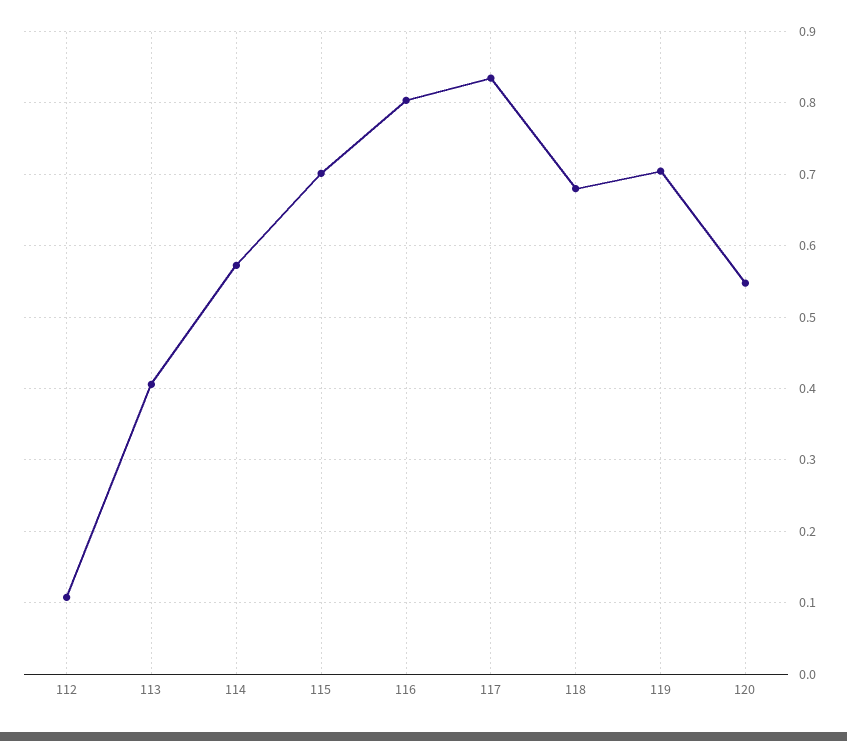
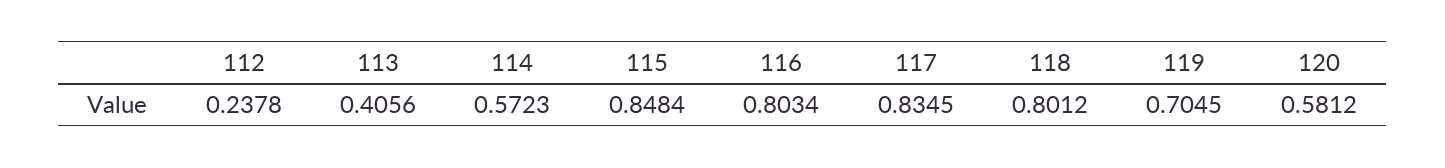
112: 0.11 -> 0.2378
115: 0.7 -> 0.8484
118: 0.68 -> 0.8012
120: 0.55 -> 0.5812

